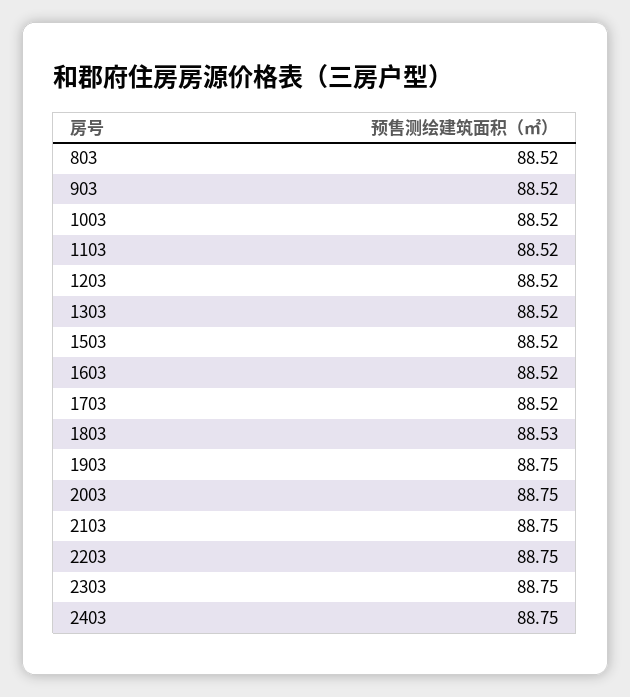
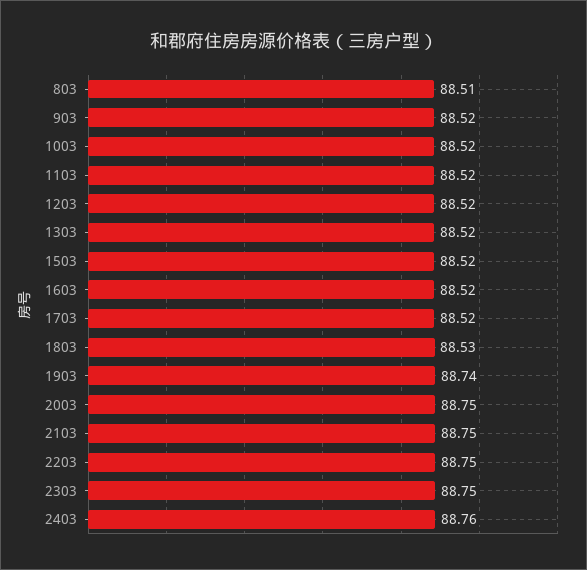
803: 88.52 -> 88.51
1903: 88.75 -> 88.74
2403: 88.75 -> 88.76

